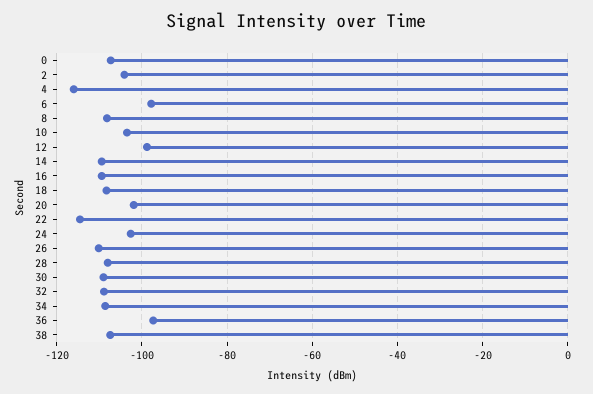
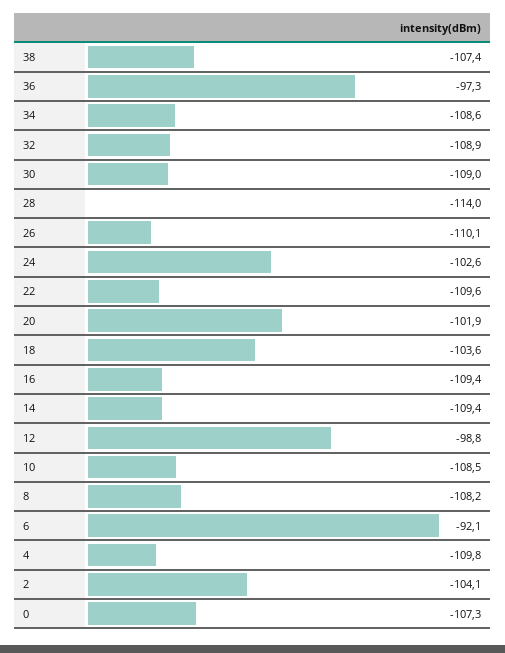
4: -116 -> -109.8
6: -98 -> -92.1
10: -104 -> -108.5
18: -108 -> -103.6
22: -114 -> -109.6
28: -108 -> -114

